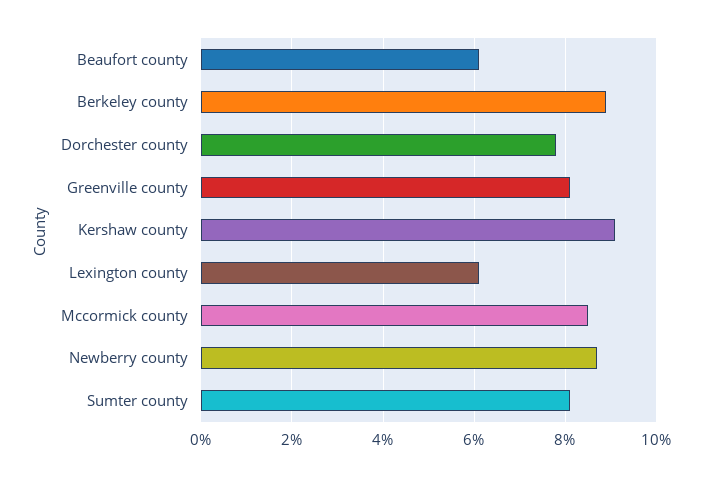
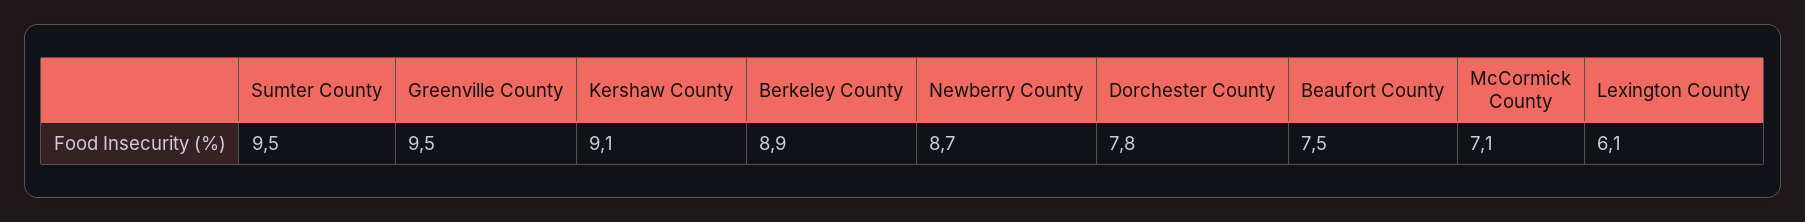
Beaufort county: 6 -> 7.5
Greenville county: 8 -> 9.5
Mccormick county: 8.5 -> 7.1
Sumter county: 8 -> 9.5

